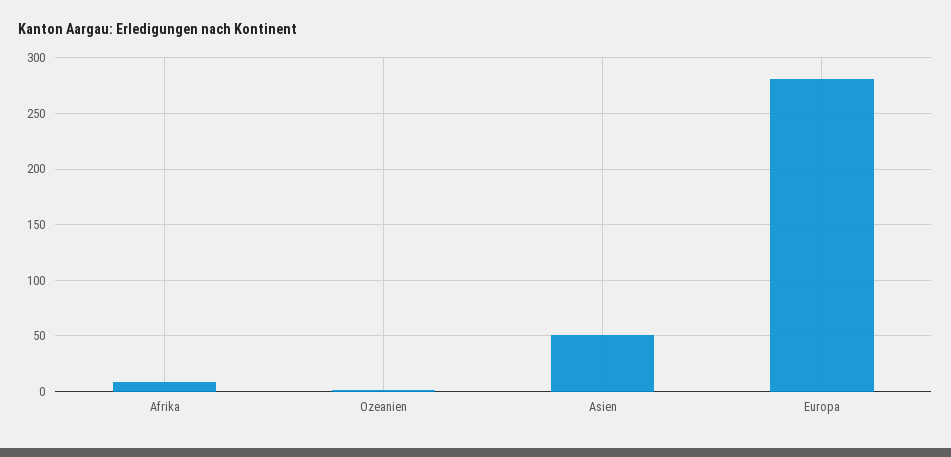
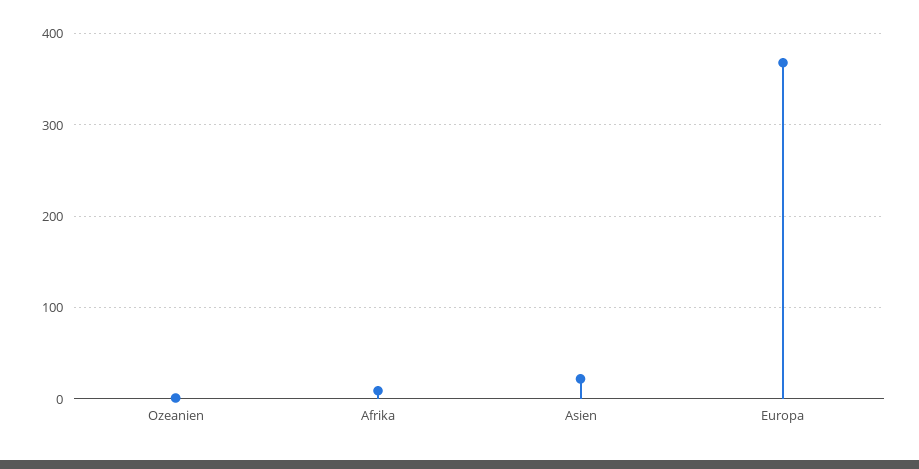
Asien: 50 -> 20
Europa: 280 -> 370

